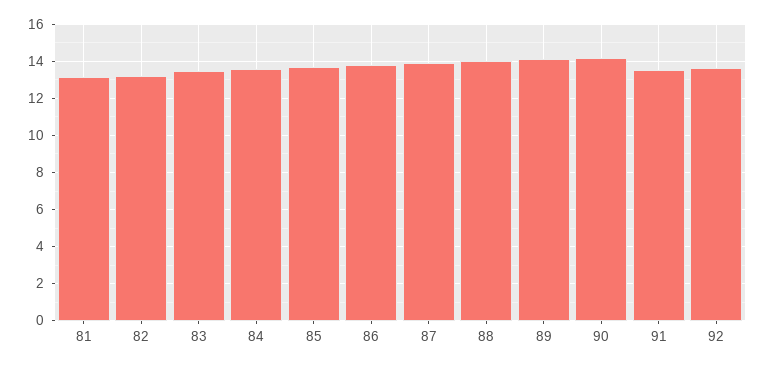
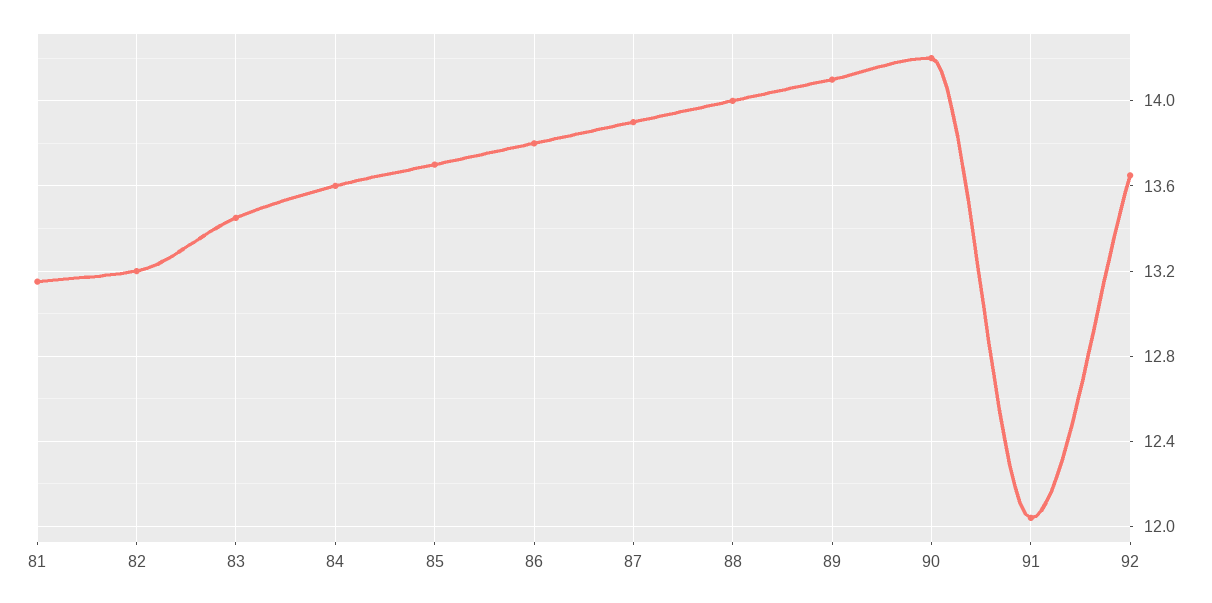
91: 13.5 -> 12.05

